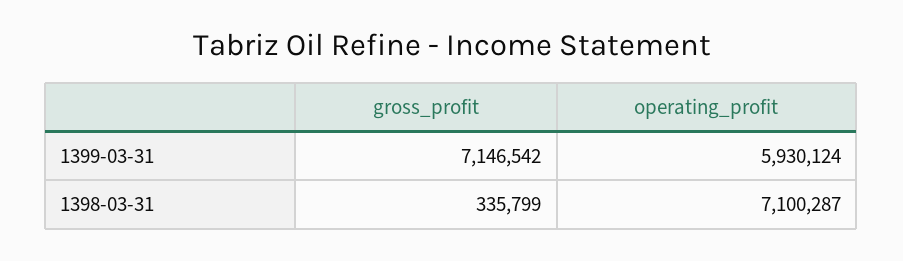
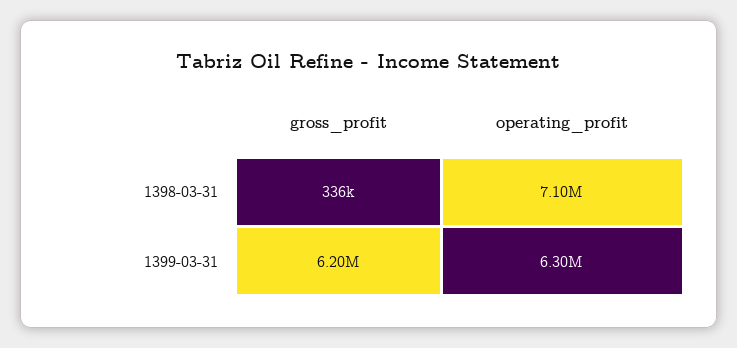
gross_profit, 1399-03-31: 7146542 -> 6200000
operating_profit, 1399-03-31: 5930124 -> 6300000

